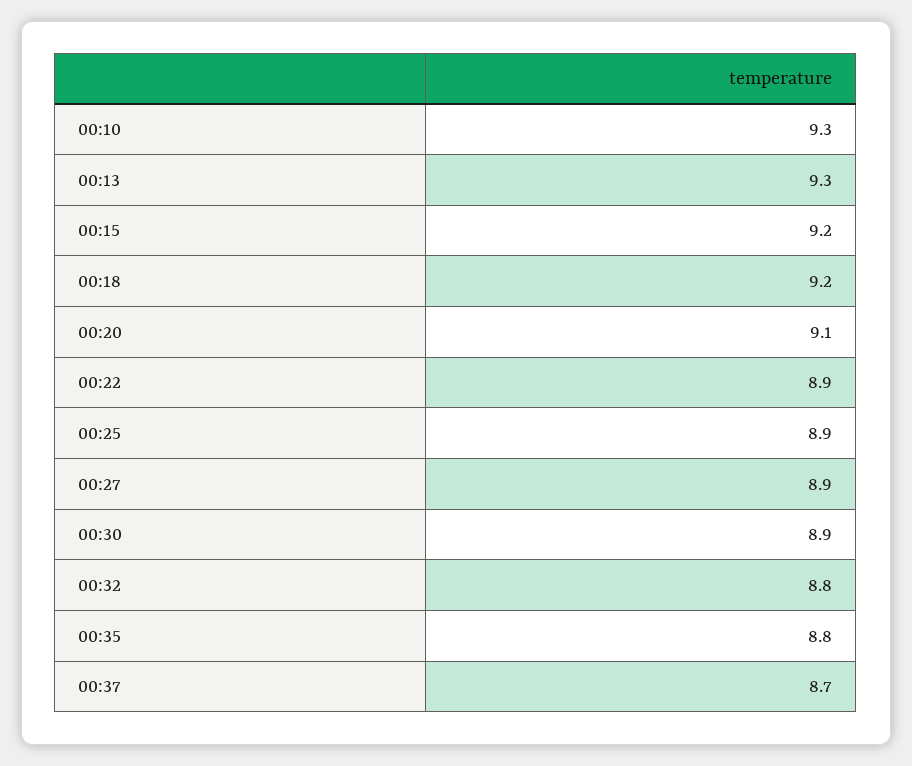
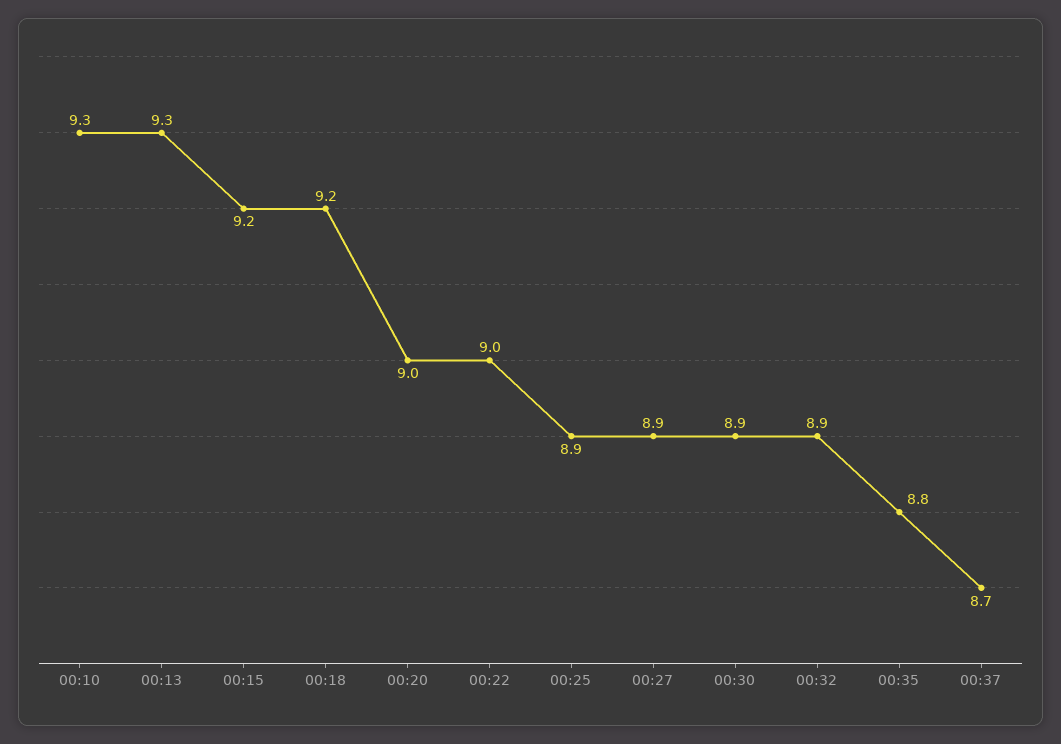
00:20: 9.1 -> 9
00:22: 8.9 -> 9
00:32: 8.8 -> 8.9

